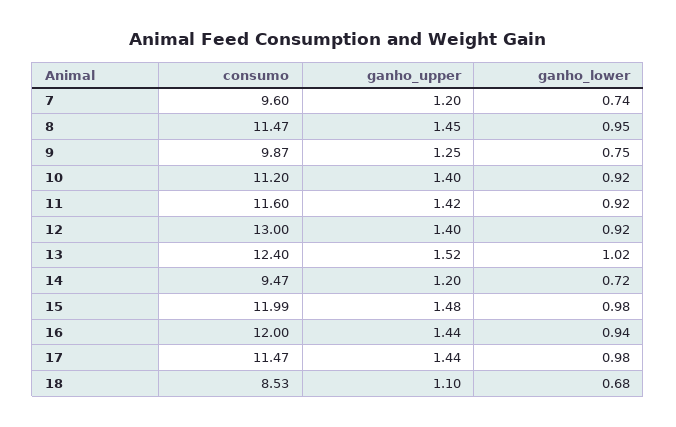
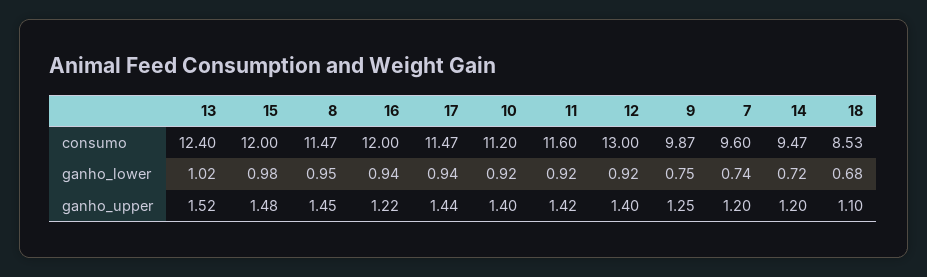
consumo, 15: 11.99 -> 12
ganho_upper, 16: 1.44 -> 1.22
ganho_lower, 17: 0.98 -> 0.94

